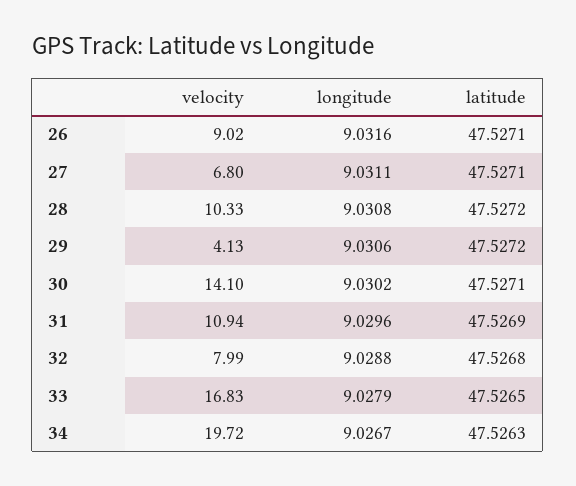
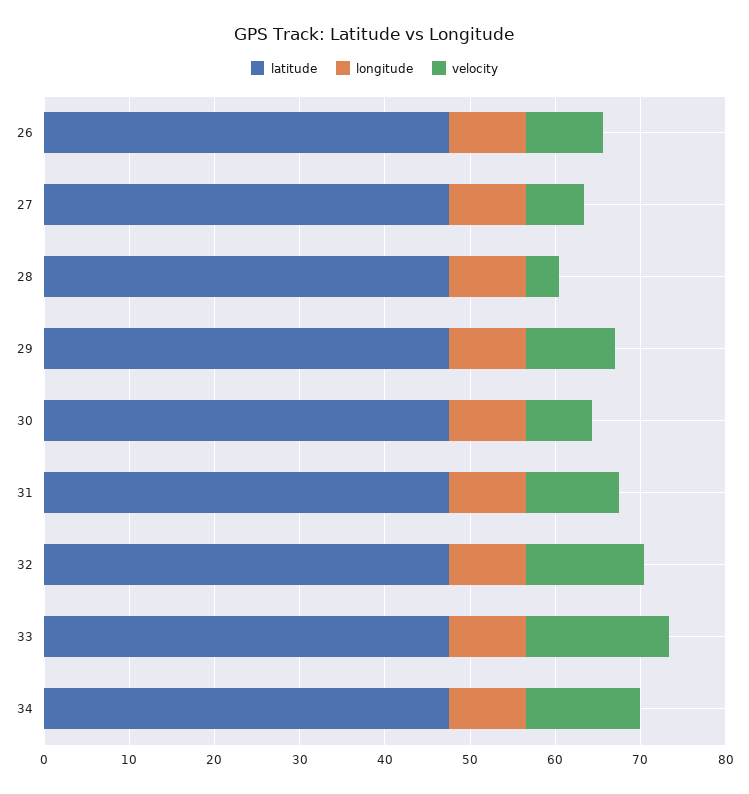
velocity, 28: 10.33 -> 4
velocity, 29: 4.13 -> 10
velocity, 30: 14.1 -> 8
velocity, 32: 7.99 -> 14
velocity, 34: 19.72 -> 14

